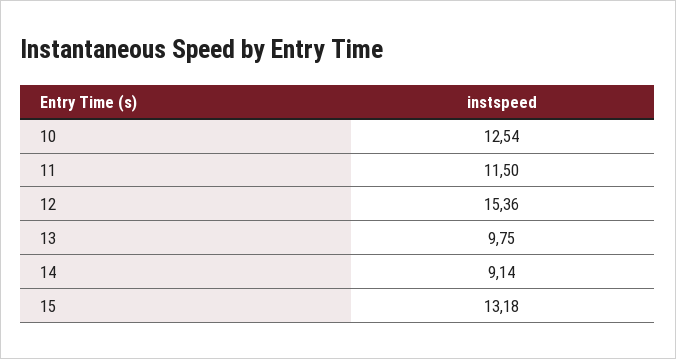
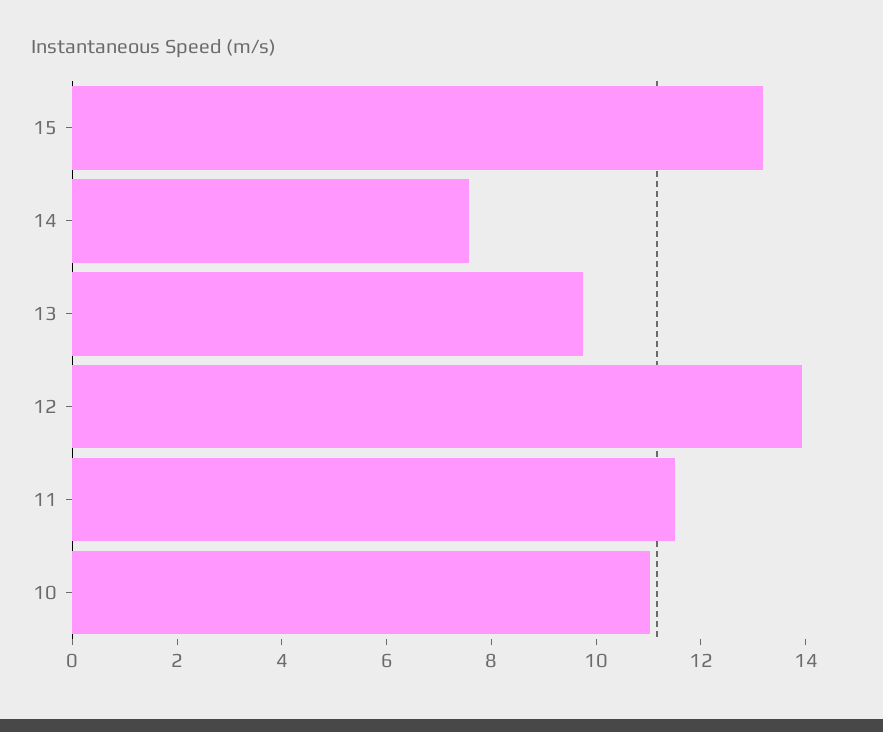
10: 12.54 -> 11
12: 15.36 -> 14
14: 9.14 -> 7.5

